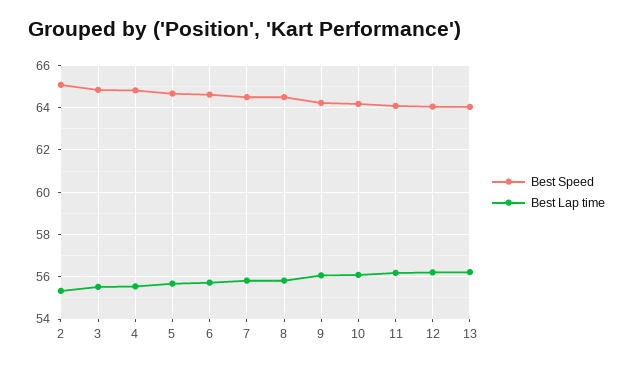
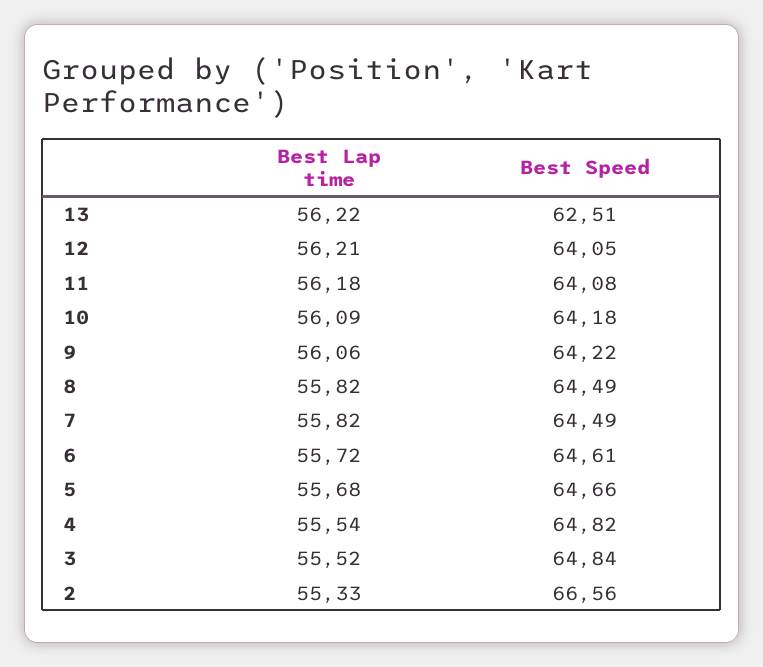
Best Speed, 2: 65 -> 66.56
Best Speed, 13: 64 -> 62.51

